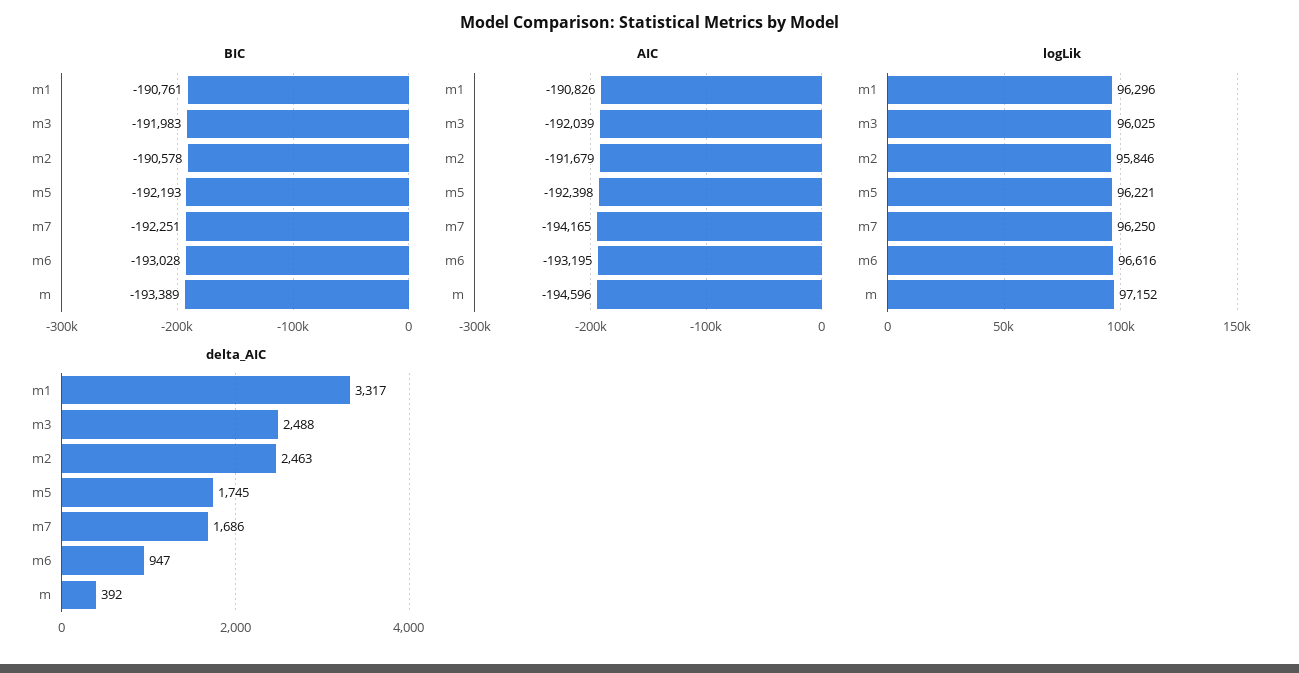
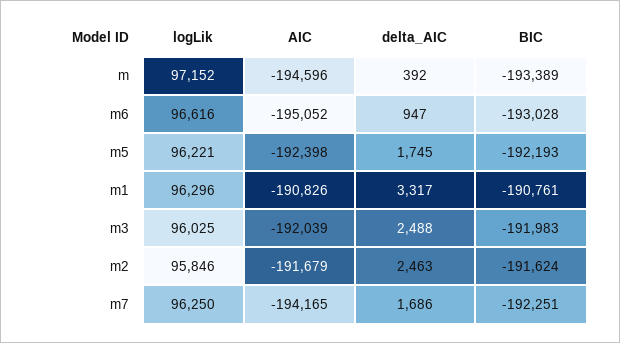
BIC, m2: -190578 -> -191624
AIC, m6: -193195 -> -195052

